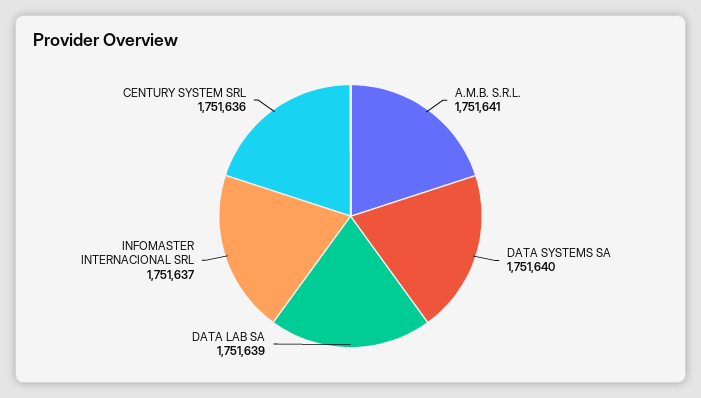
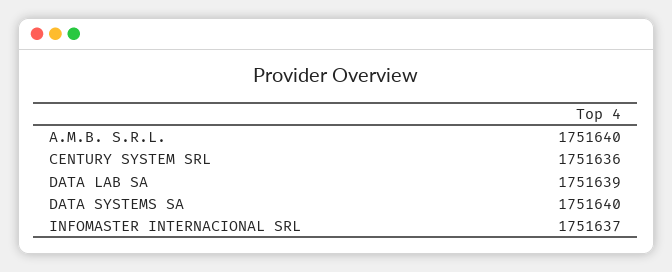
A.M.B. S.R.L.: 1751641 -> 1751640

